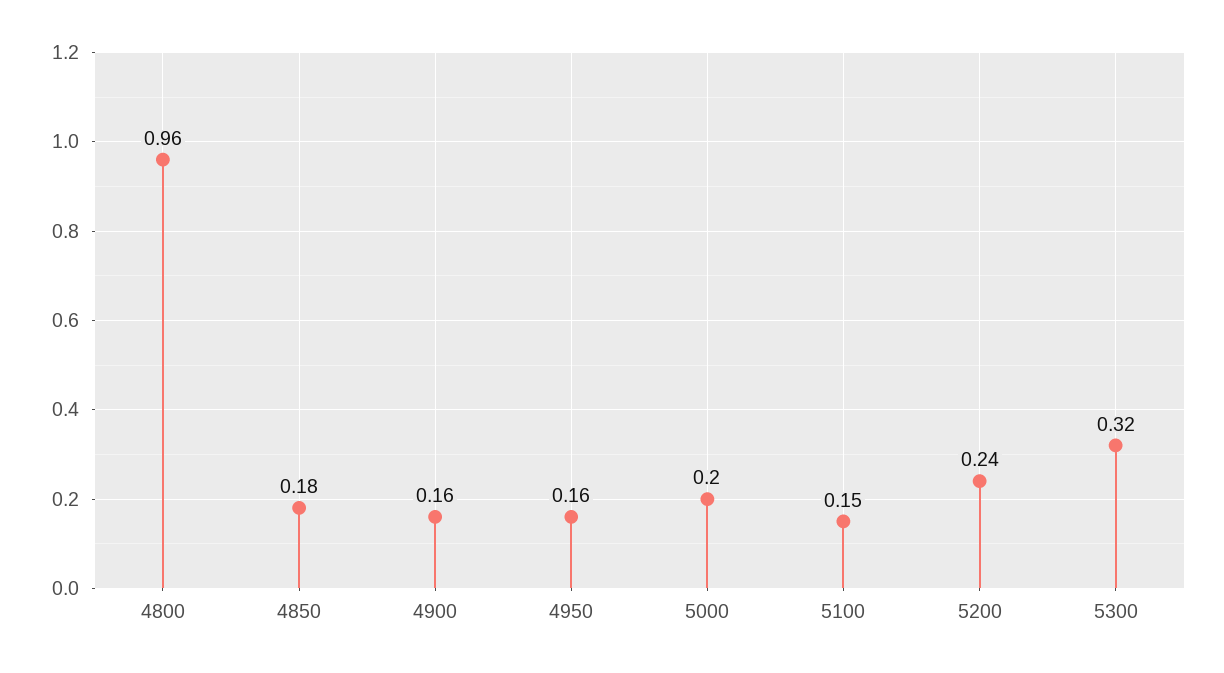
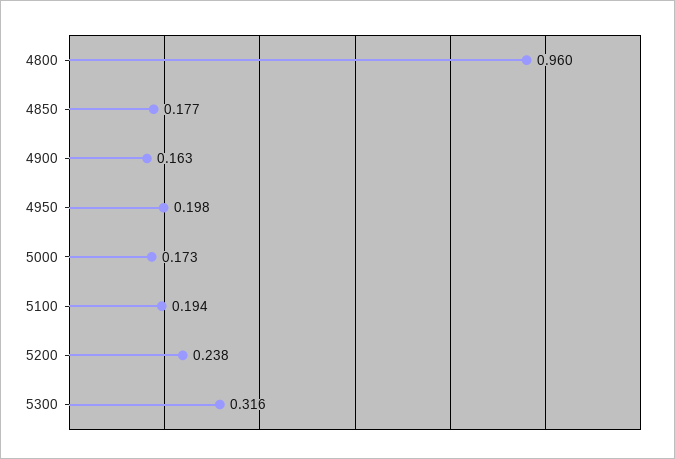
4950: 0.16 -> 0.198
5000: 0.2 -> 0.173
5100: 0.15 -> 0.194

